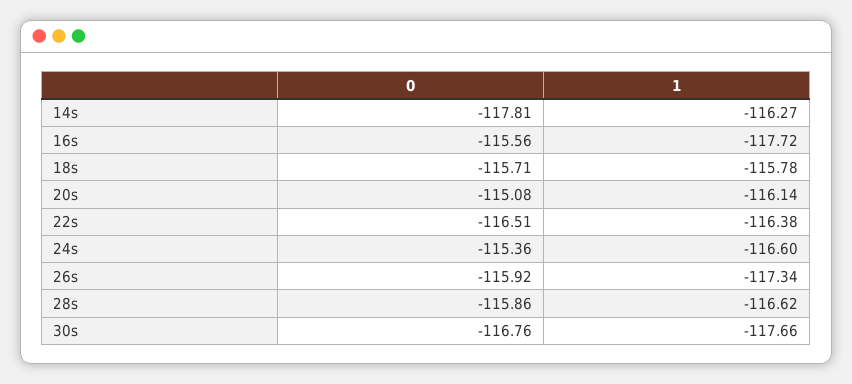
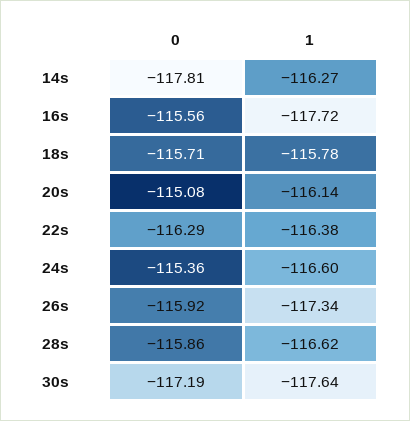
0, 22s: -116.51 -> -116.29
0, 30s: -116.76 -> -117.19
1, 30s: -117.66 -> -117.64

